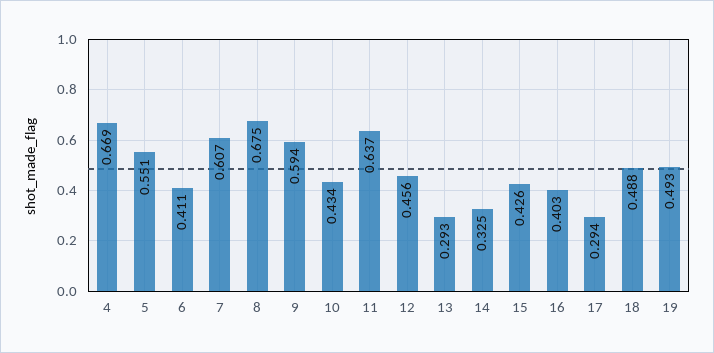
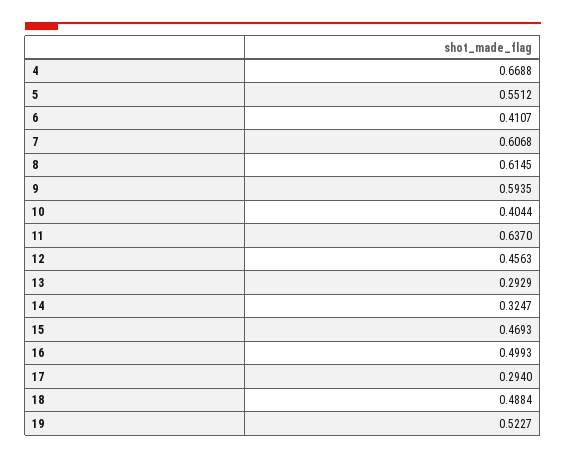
8: 0.675 -> 0.6145
10: 0.434 -> 0.4044
15: 0.426 -> 0.4693
16: 0.403 -> 0.4993
19: 0.493 -> 0.5227

